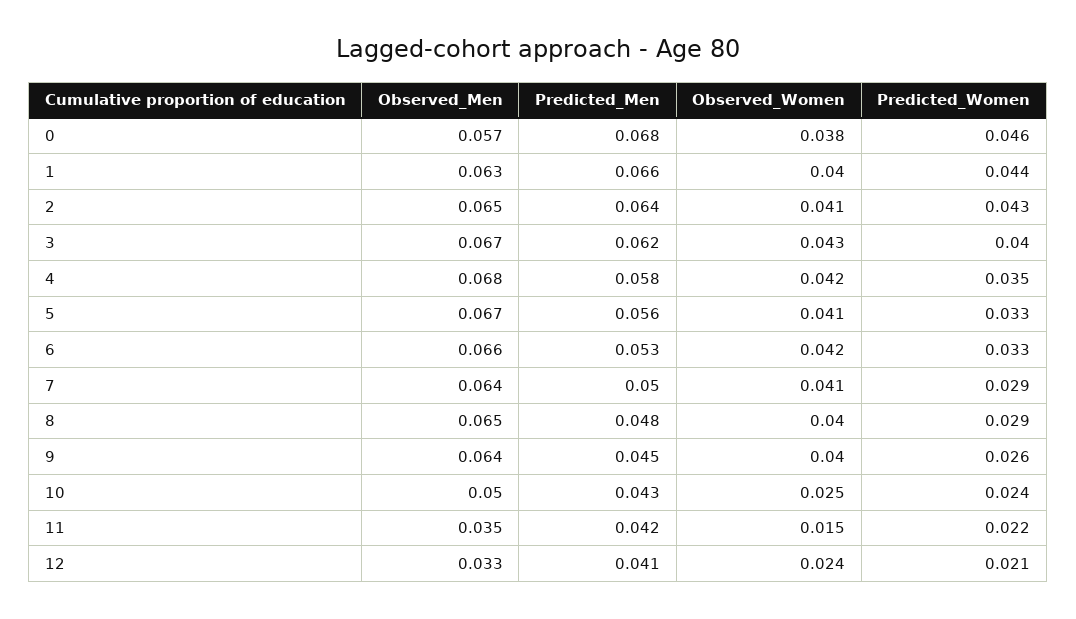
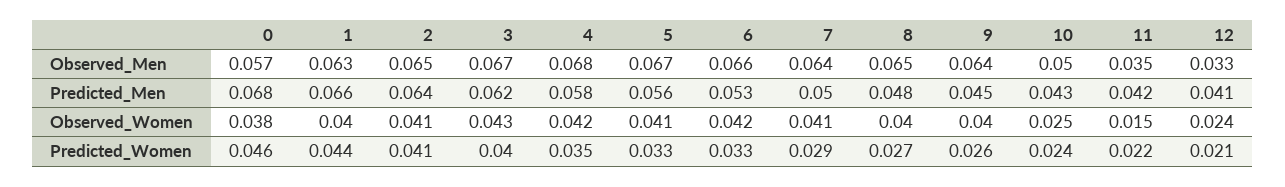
Predicted_Women, 2: 0.043 -> 0.041
Predicted_Women, 8: 0.029 -> 0.027

